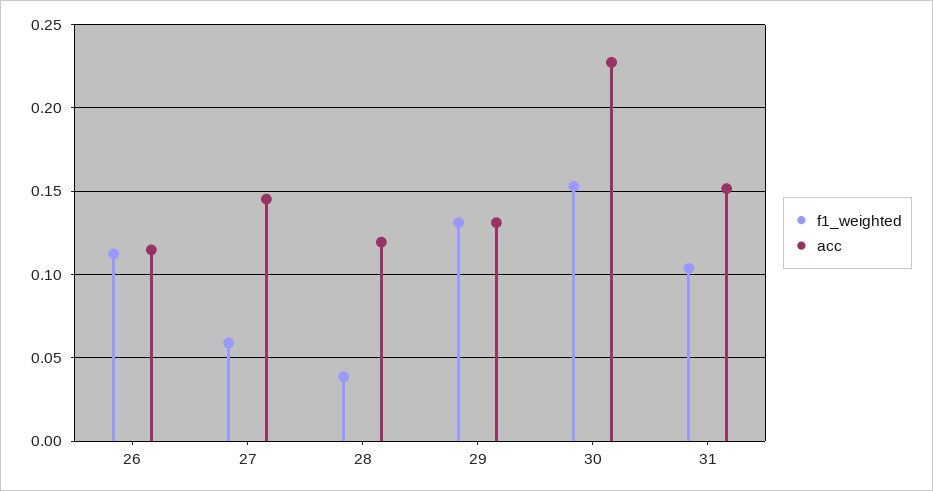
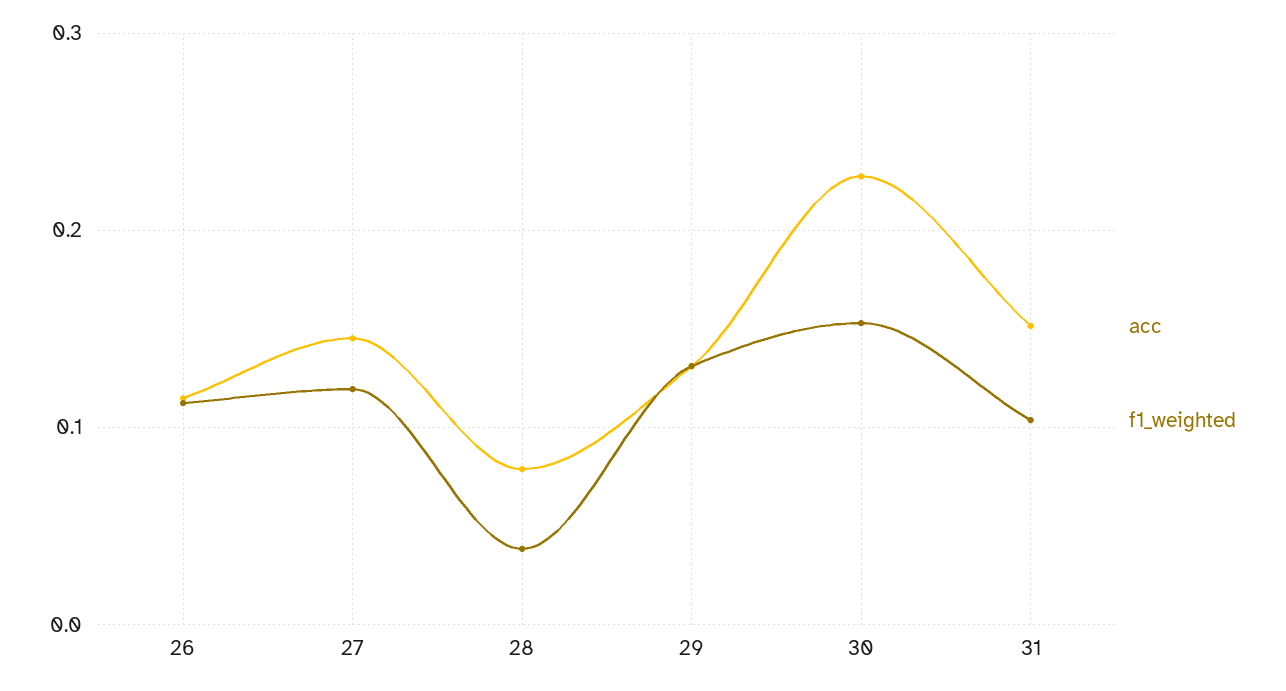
f1_weighted, 27: 0.06 -> 0.12
acc, 28: 0.12 -> 0.08

